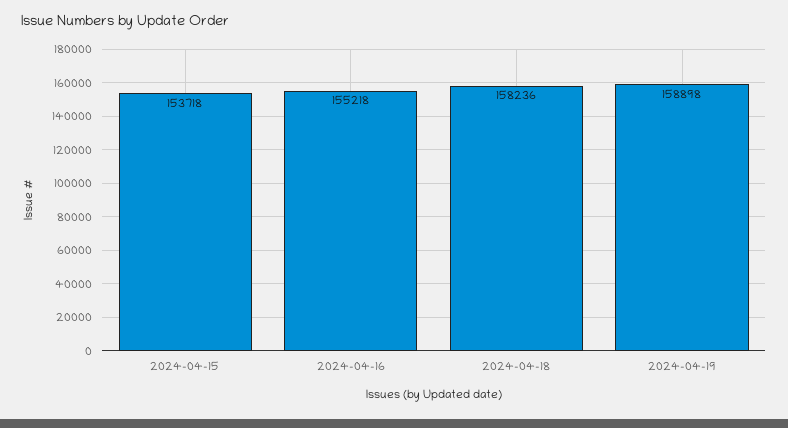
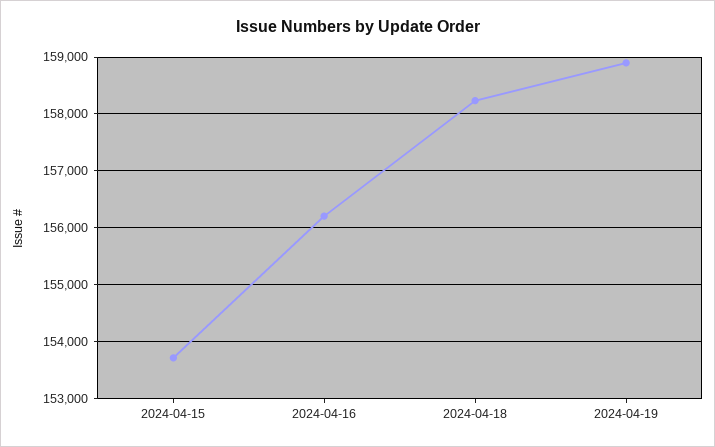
2024-04-16: 155218 -> 156200

